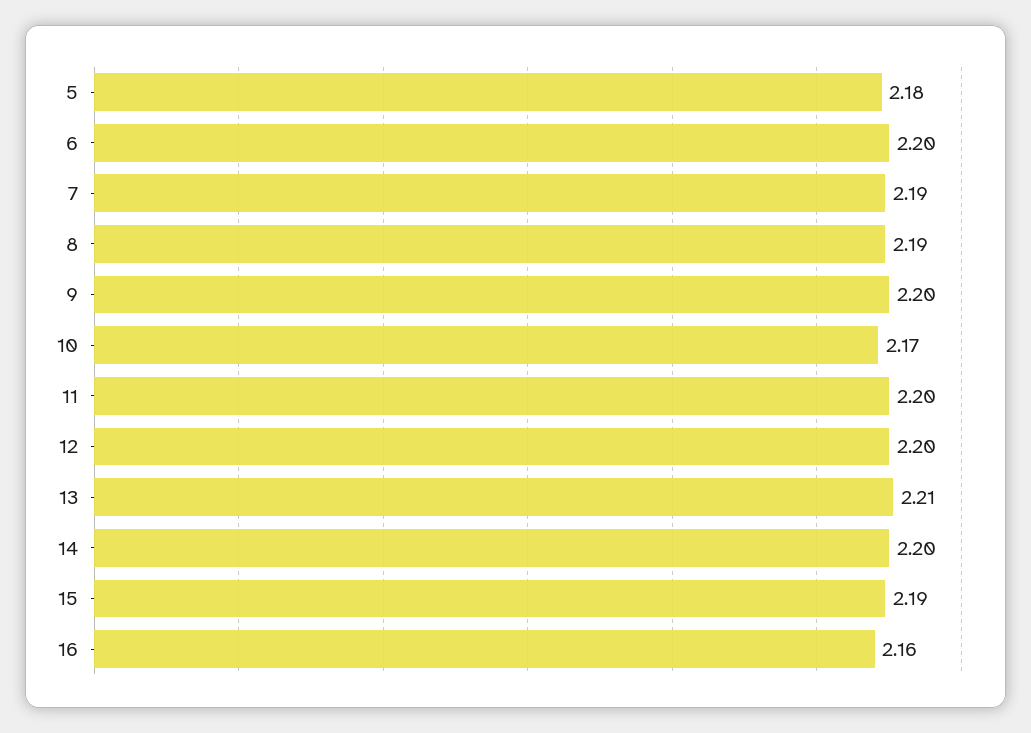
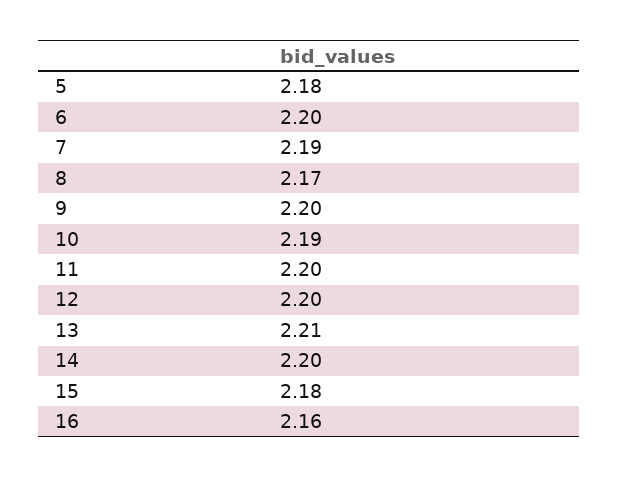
8: 2.19 -> 2.17
10: 2.17 -> 2.19
15: 2.19 -> 2.18

